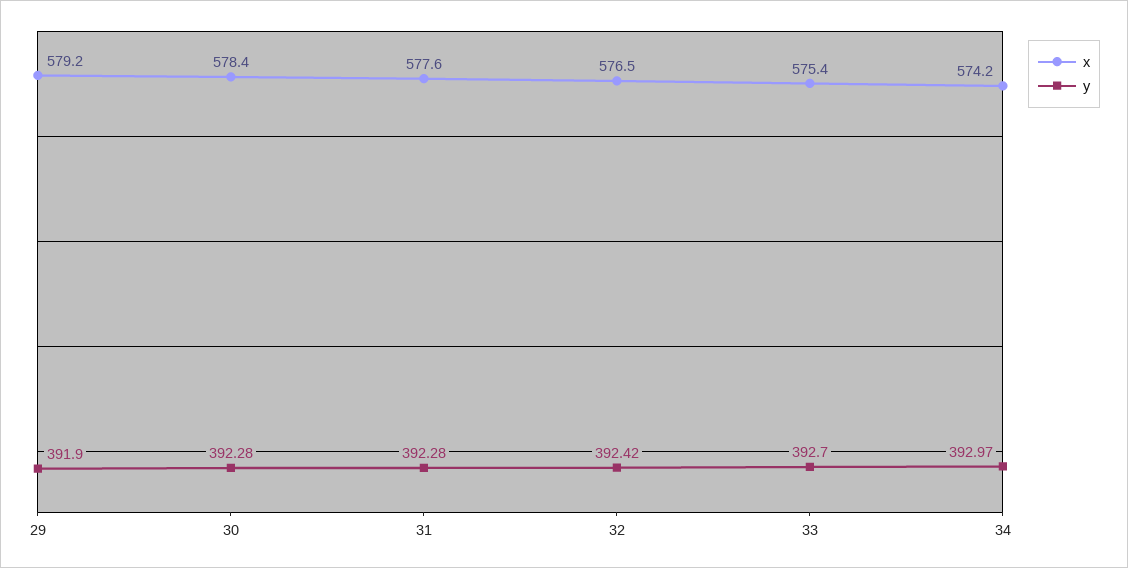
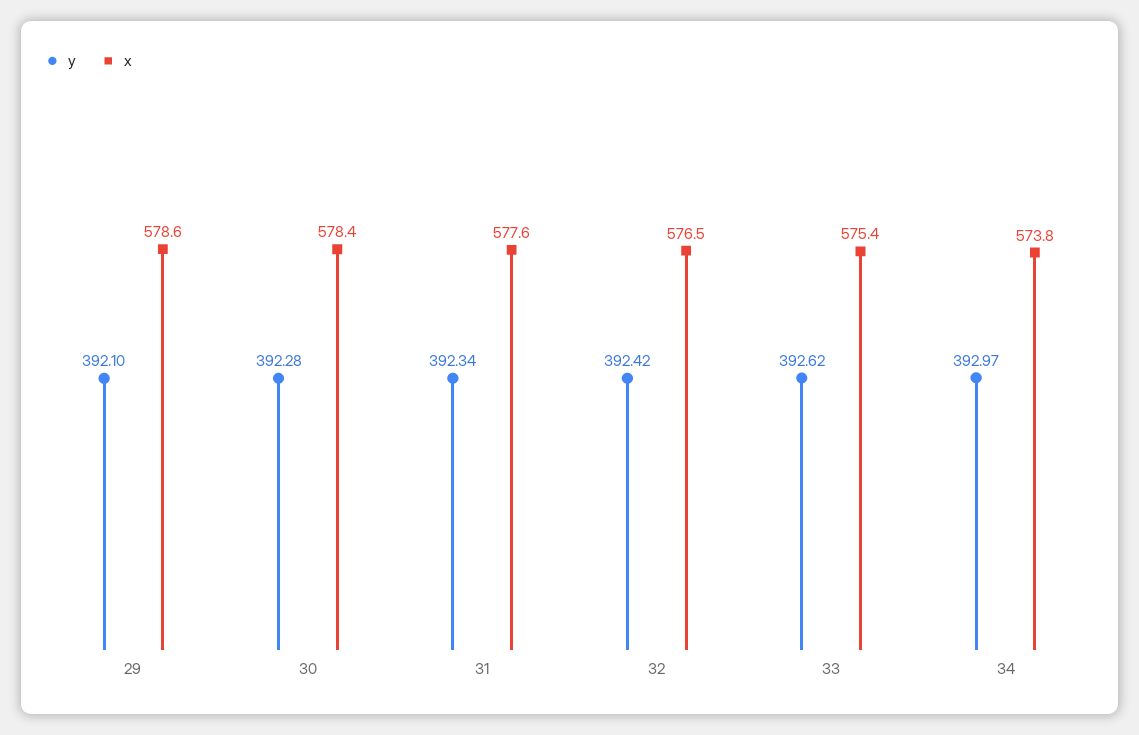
x, 29: 579.2 -> 578.6
y, 29: 391.9 -> 392.1
y, 31: 392.28 -> 392.34
y, 33: 392.7 -> 392.62
x, 34: 574.2 -> 573.8

